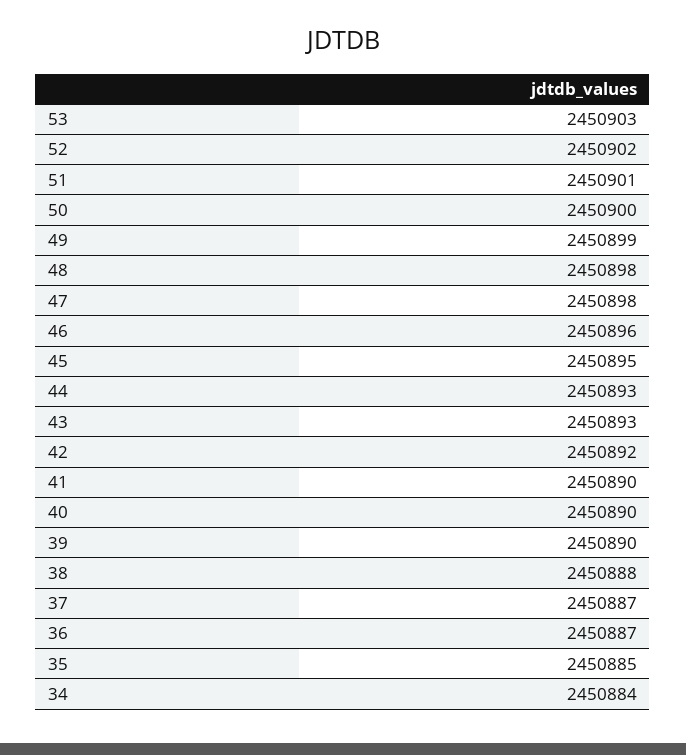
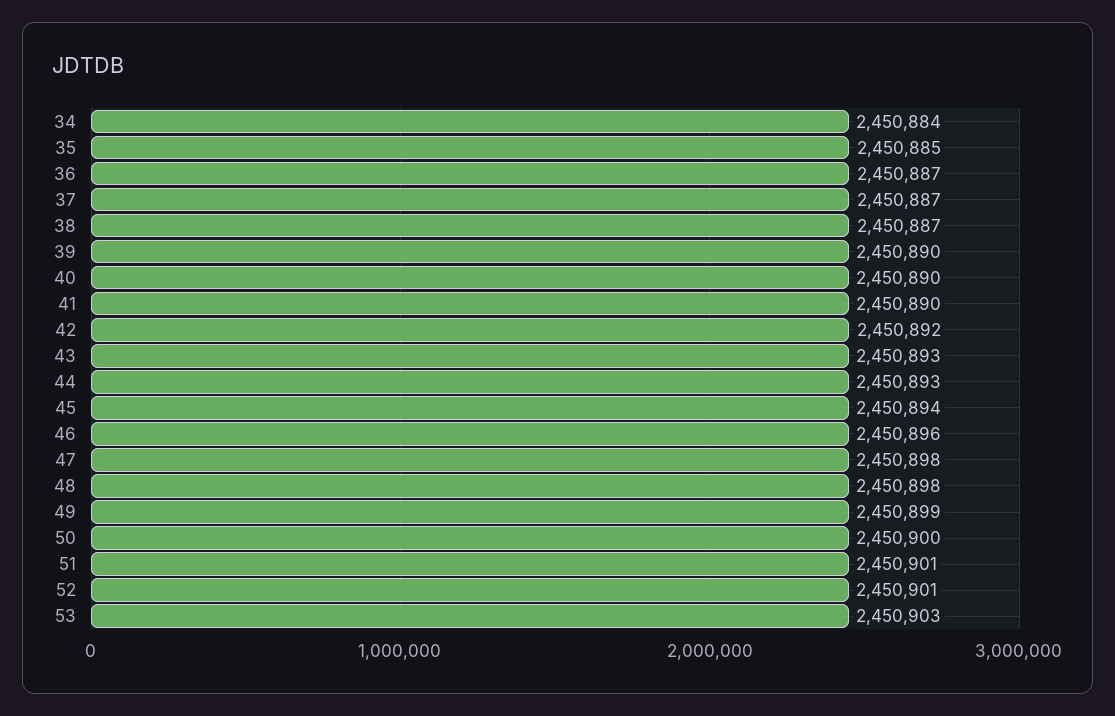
52: 2450902 -> 2450901
45: 2450895 -> 2450894
38: 2450888 -> 2450887

